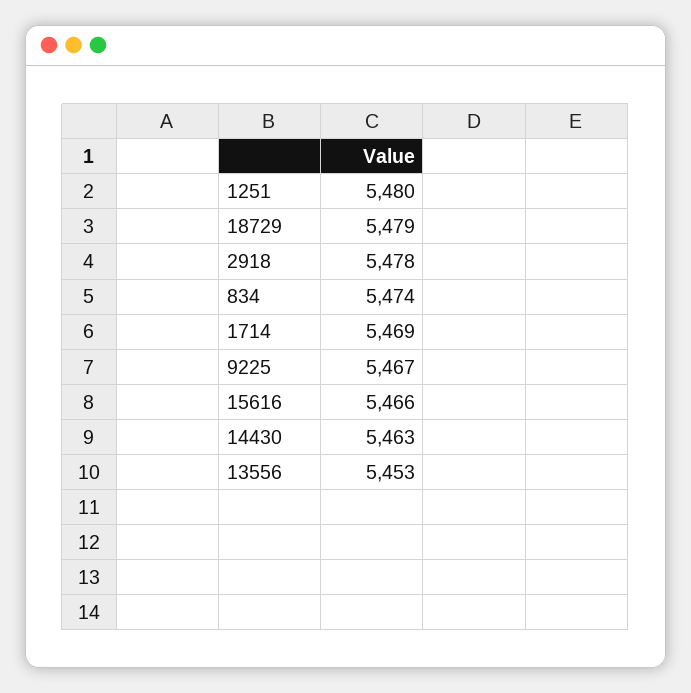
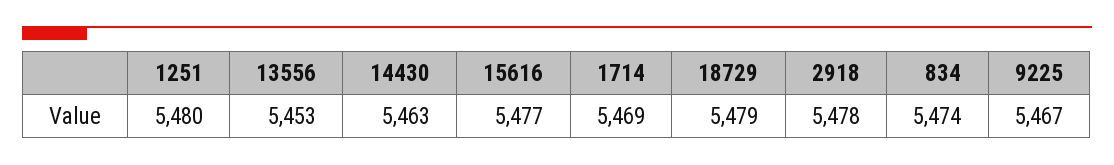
15616: 5466 -> 5477

